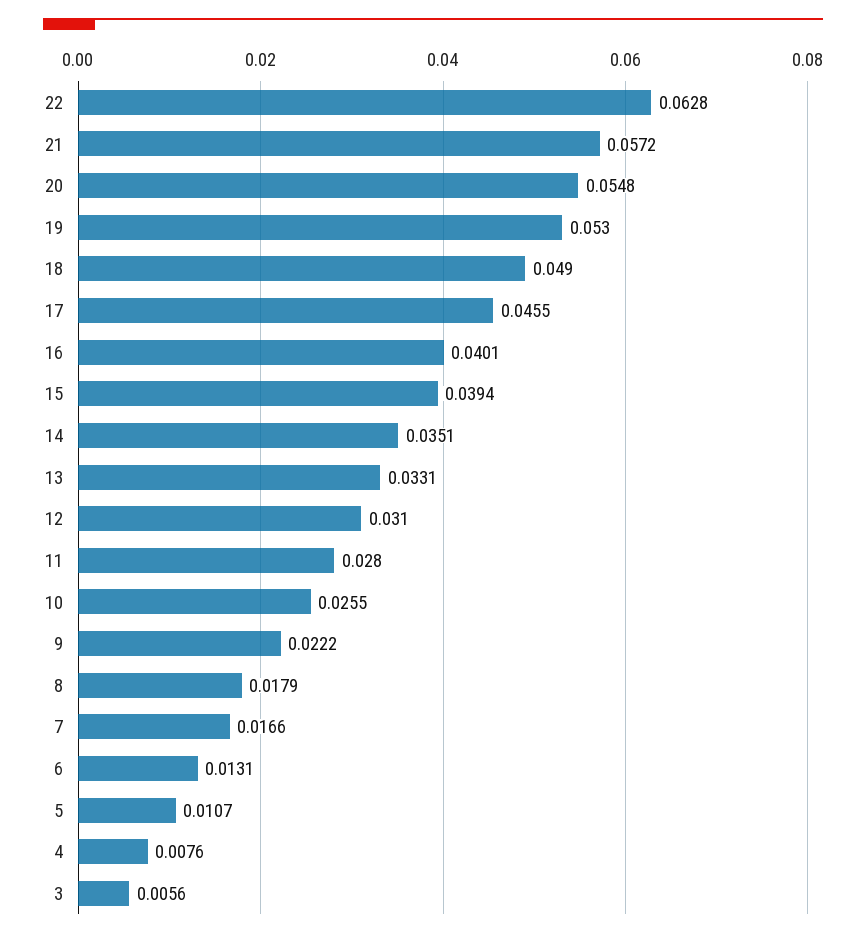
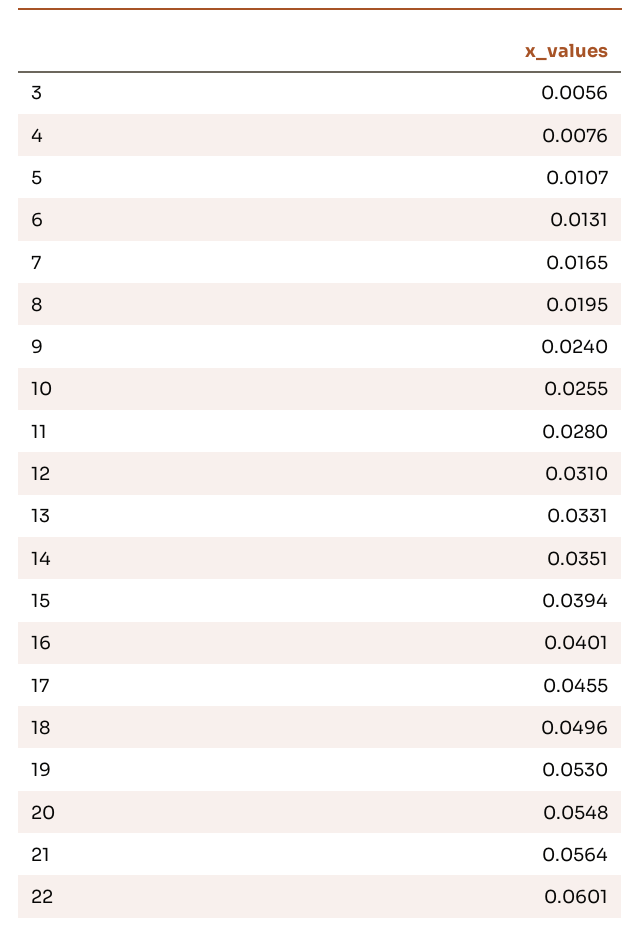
22: 0.0628 -> 0.0601
21: 0.0572 -> 0.0564
18: 0.049 -> 0.0496
9: 0.0222 -> 0.024
8: 0.0179 -> 0.0195
7: 0.0166 -> 0.0165

